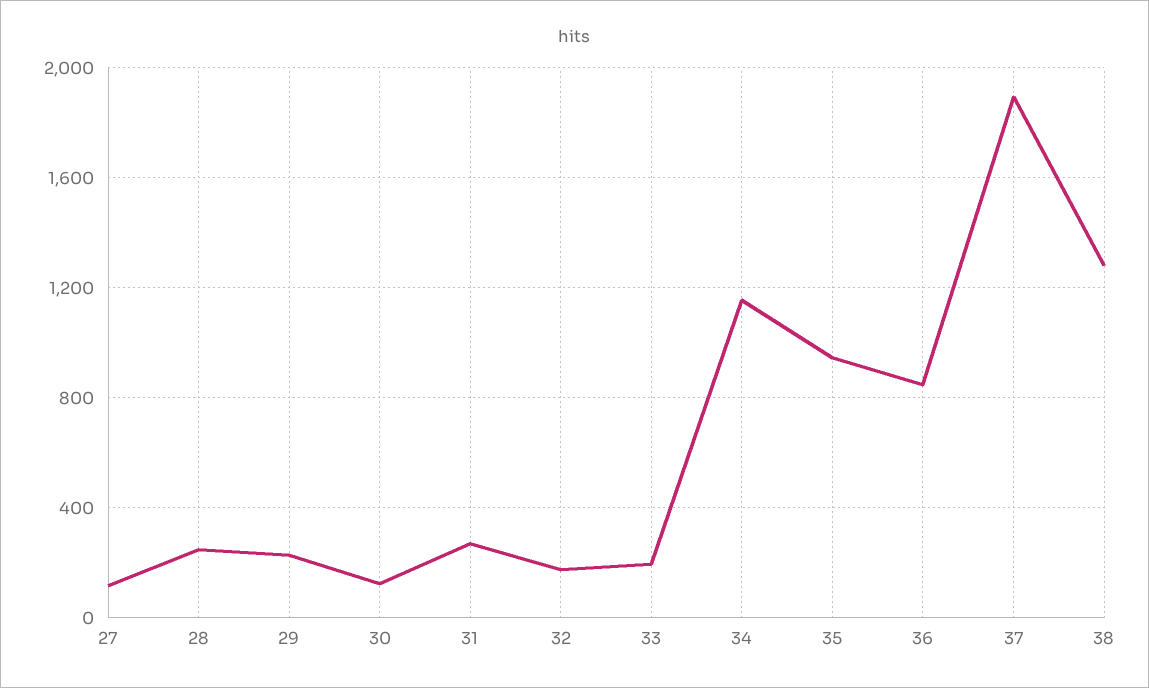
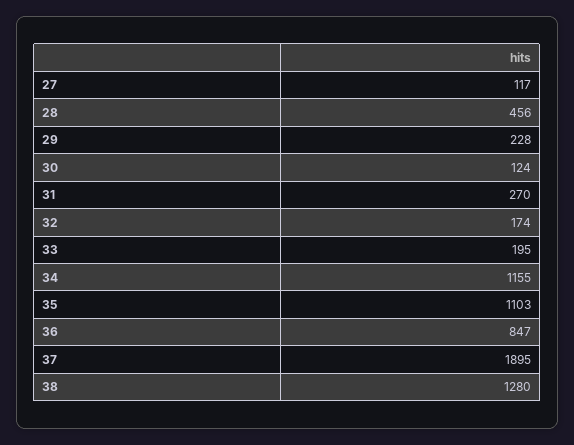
28: 250 -> 456
35: 950 -> 1103

